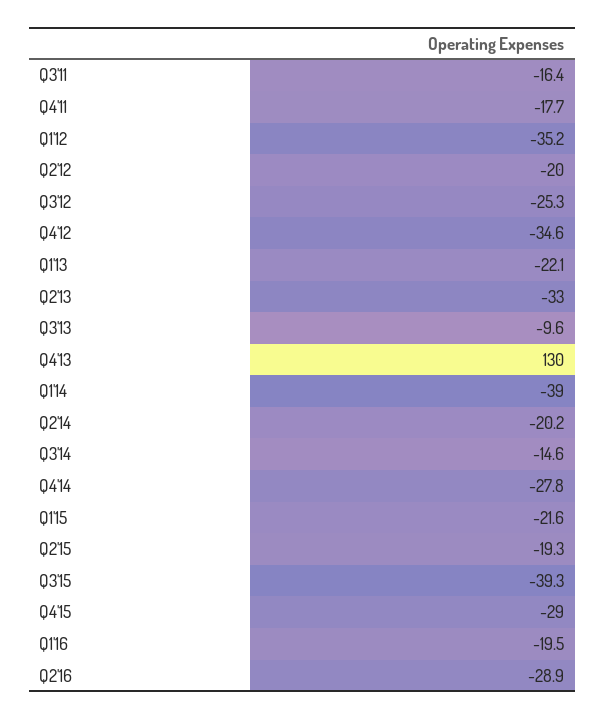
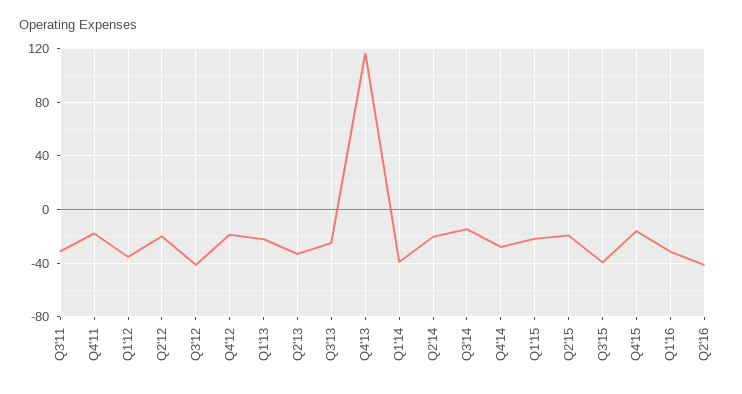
Q3'11: -16.4 -> -30
Q3'12: -25.3 -> -40
Q4'12: -34.6 -> -20
Q3'13: -9.6 -> -25
Q4'13: 130 -> 115
Q4'15: -29 -> -15
Q1'16: -19.5 -> -30
Q2'16: -28.9 -> -40

